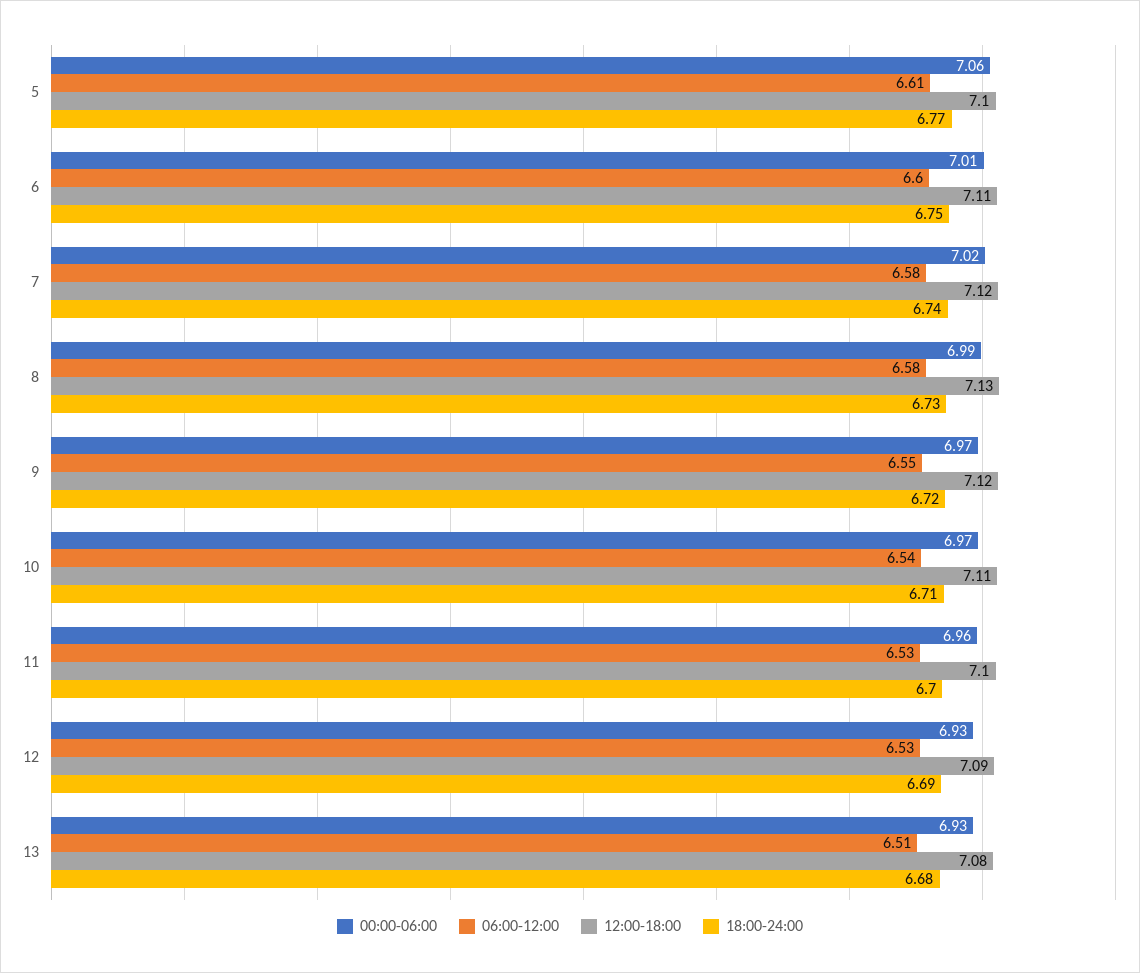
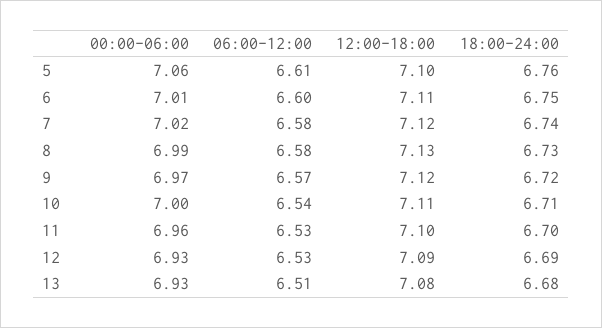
18:00-24:00, 5: 6.77 -> 6.76
06:00-12:00, 9: 6.55 -> 6.57
00:00-06:00, 10: 6.97 -> 7

